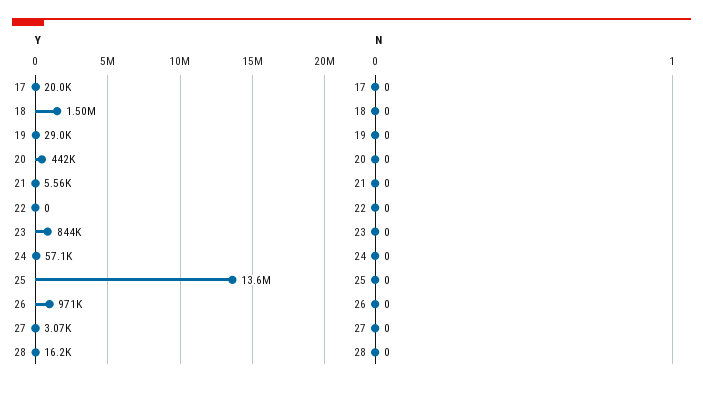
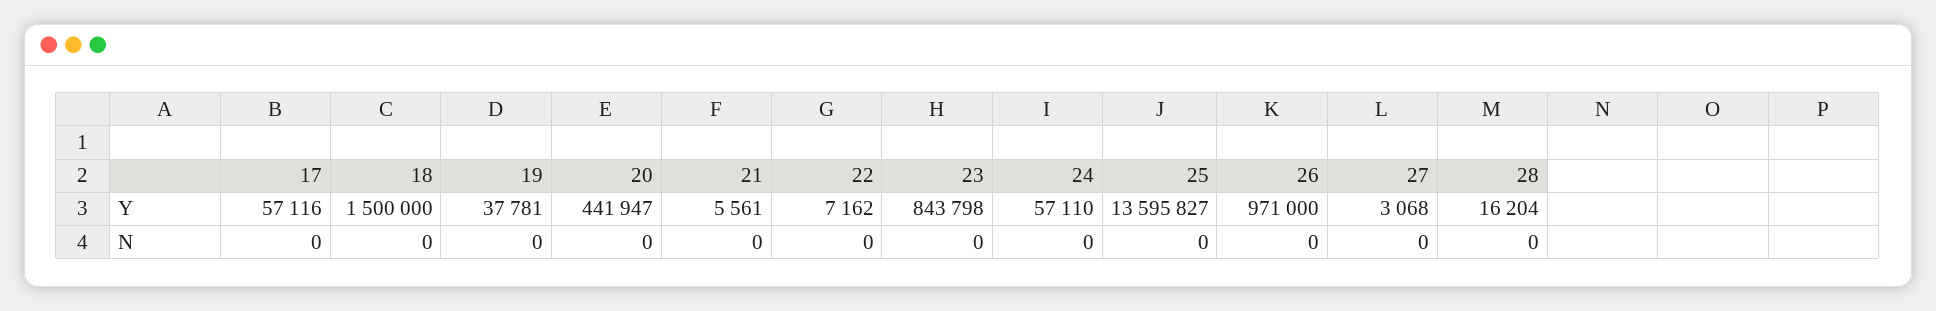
Y, 17: 20000 -> 57116
Y, 19: 29000 -> 37781
Y, 22: 0 -> 7162

